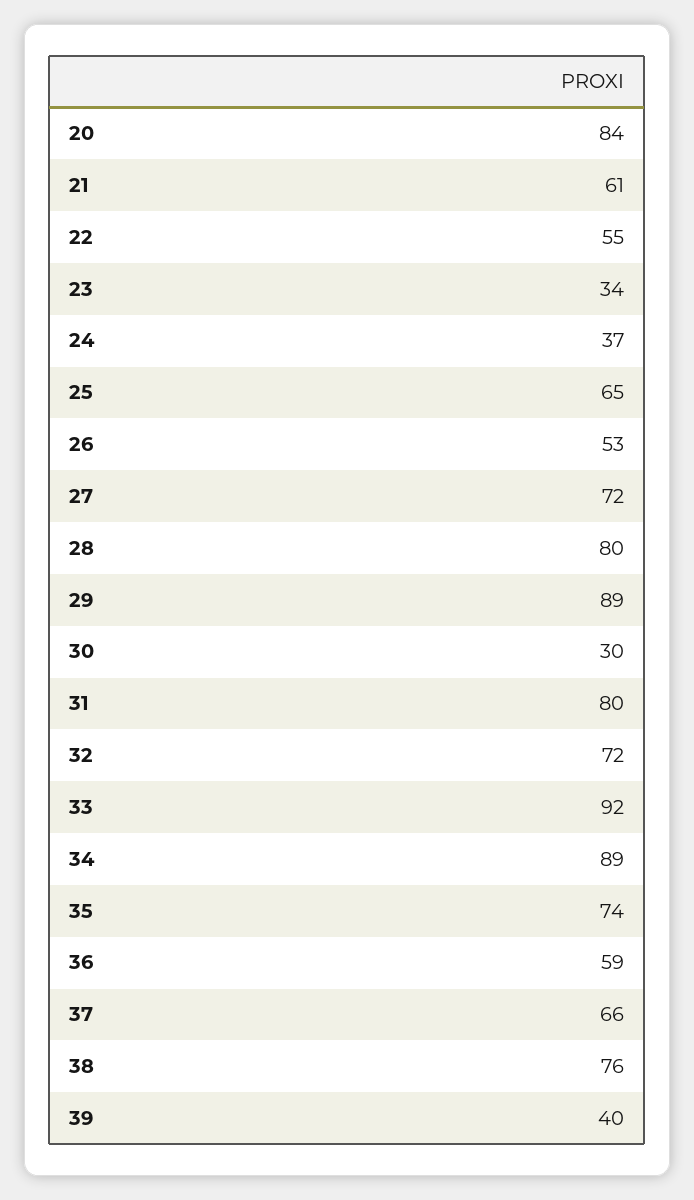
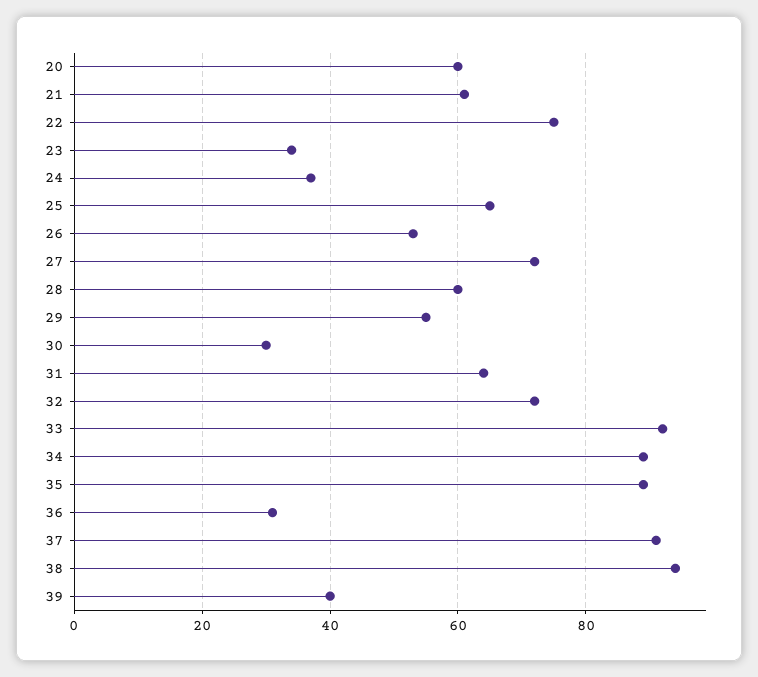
20: 84 -> 60
22: 55 -> 75
28: 80 -> 60
29: 89 -> 55
31: 80 -> 65
35: 74 -> 90
36: 59 -> 30
37: 66 -> 90
38: 76 -> 95

